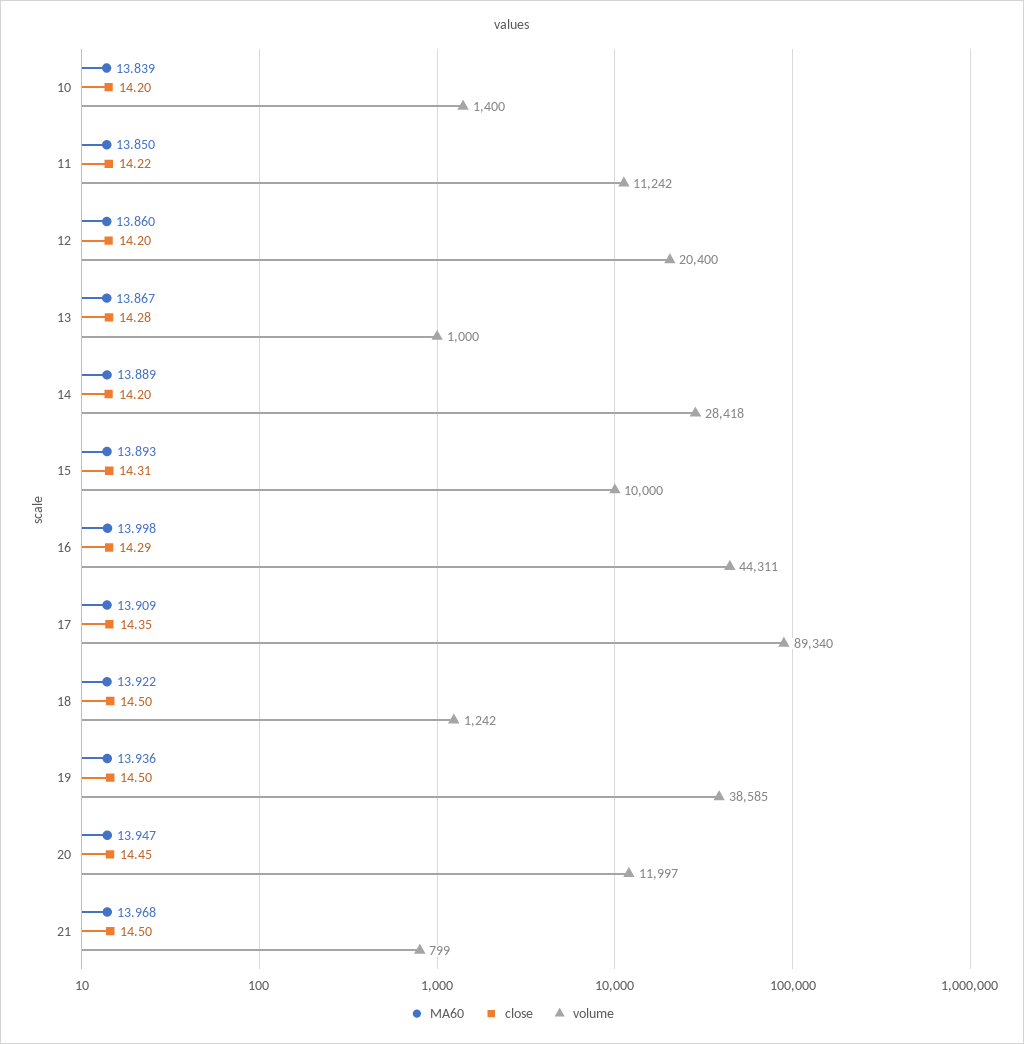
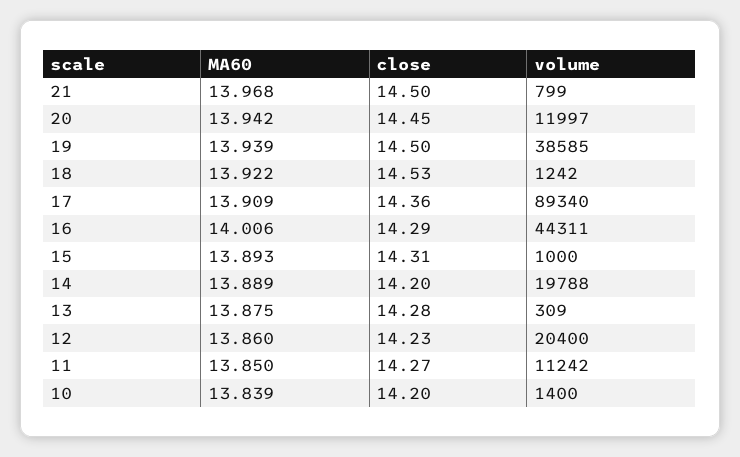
close, 11: 14.22 -> 14.27
close, 12: 14.2 -> 14.23
MA60, 13: 13.867 -> 13.875
volume, 13: 1000 -> 309
volume, 14: 28418 -> 19788
volume, 15: 10000 -> 1000
MA60, 16: 13.998 -> 14.006
close, 17: 14.35 -> 14.36
close, 18: 14.5 -> 14.53
MA60, 19: 13.936 -> 13.939
MA60, 20: 13.947 -> 13.942

